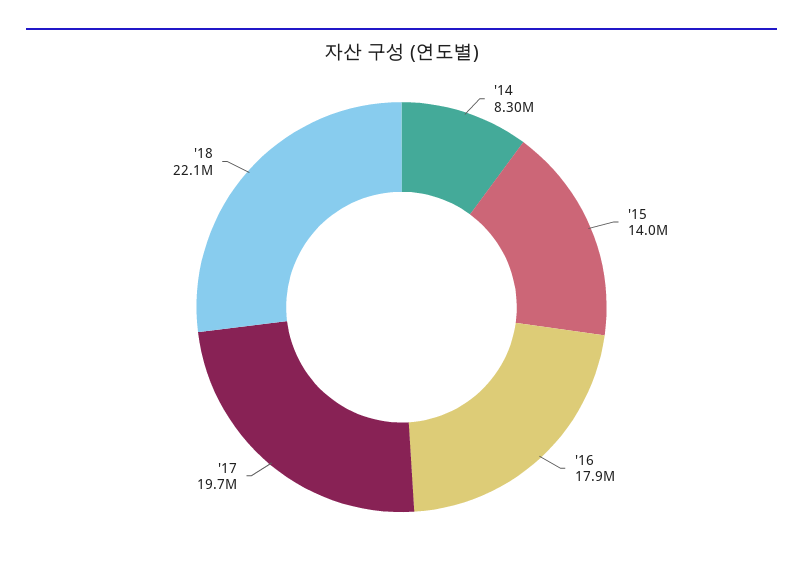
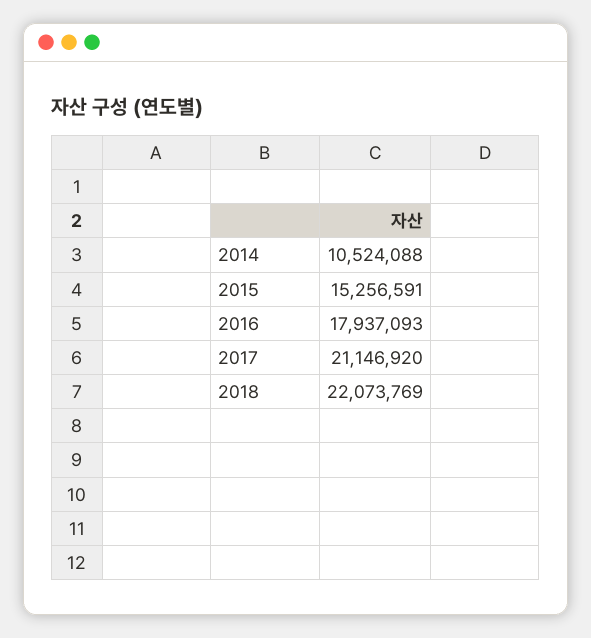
'14: 8300000 -> 10524088
'15: 14000000 -> 15256591
'17: 19700000 -> 21146920

